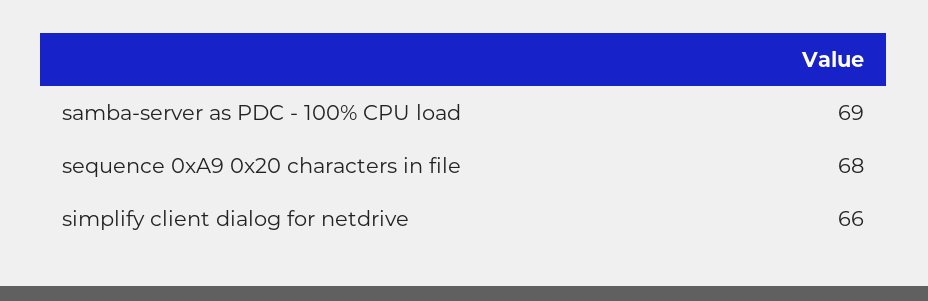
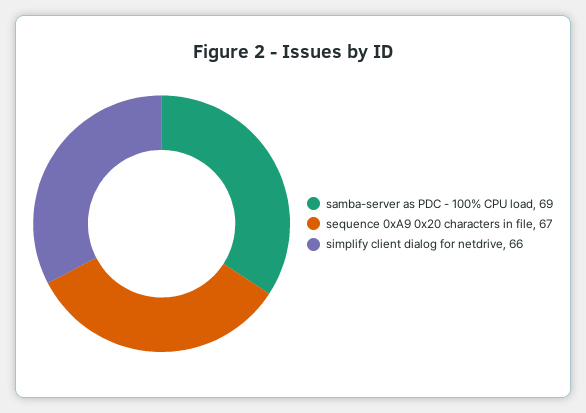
sequence 0xA9 0x20 characters in file: 68 -> 67

